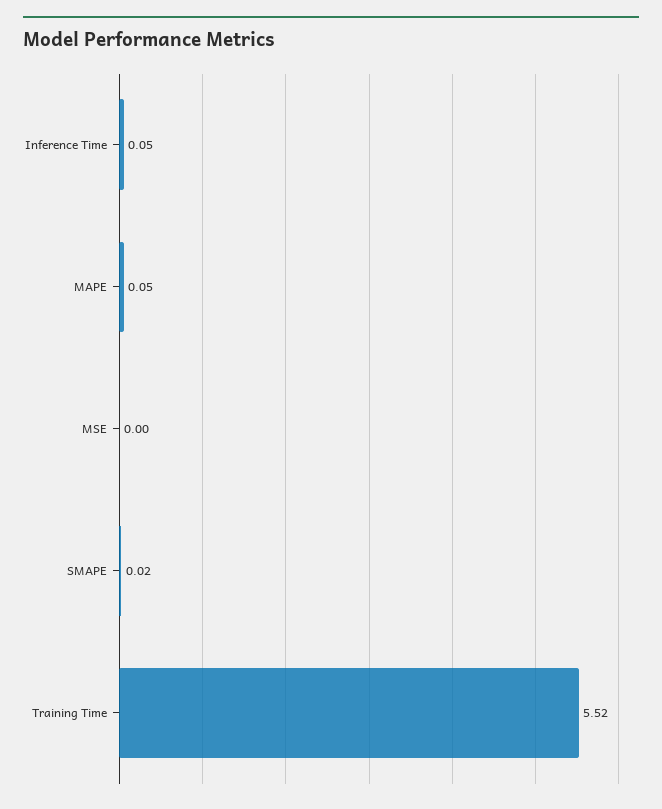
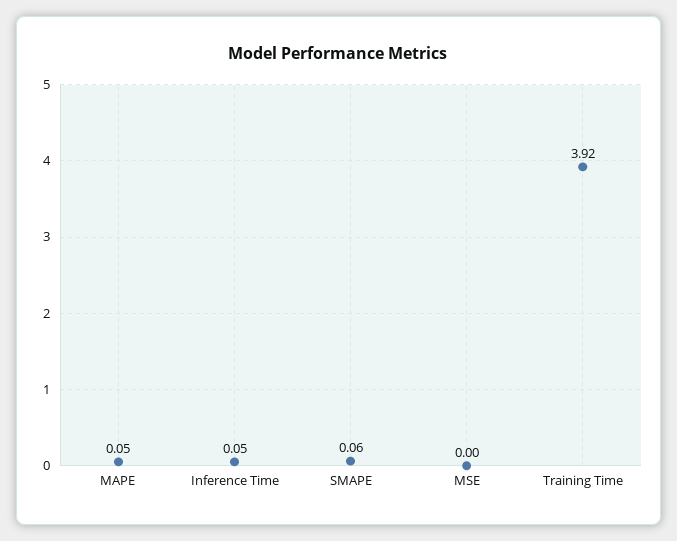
SMAPE: 0.02 -> 0.06
Training Time: 5.52 -> 3.92

